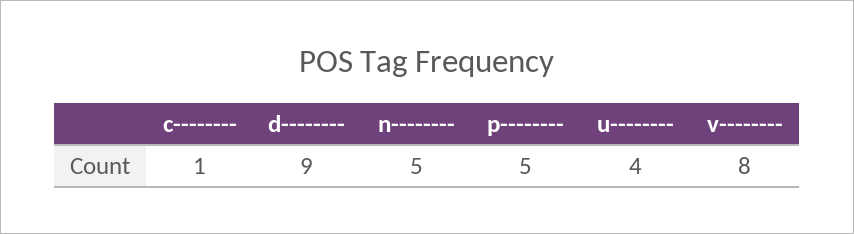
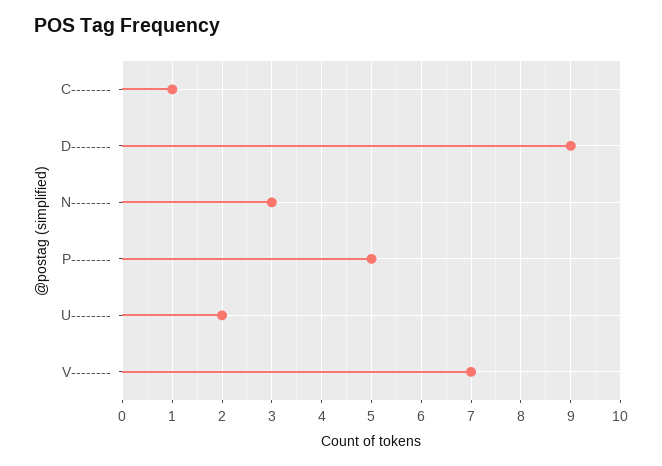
n--------: 5 -> 3
u--------: 4 -> 2
v--------: 8 -> 7

